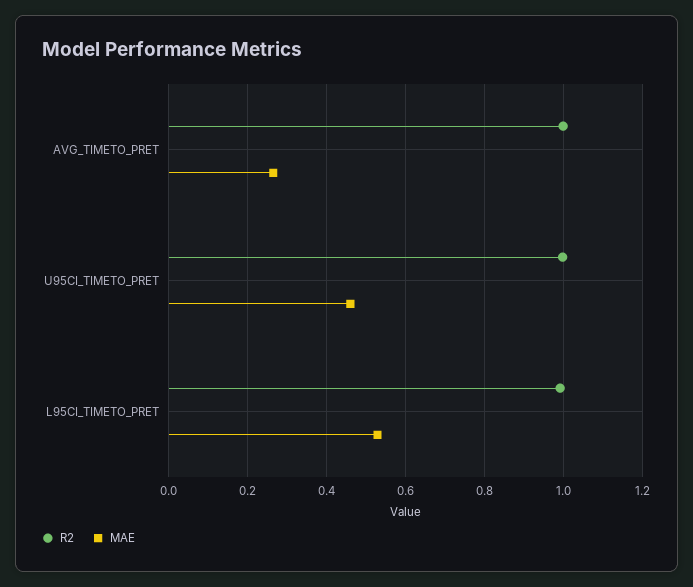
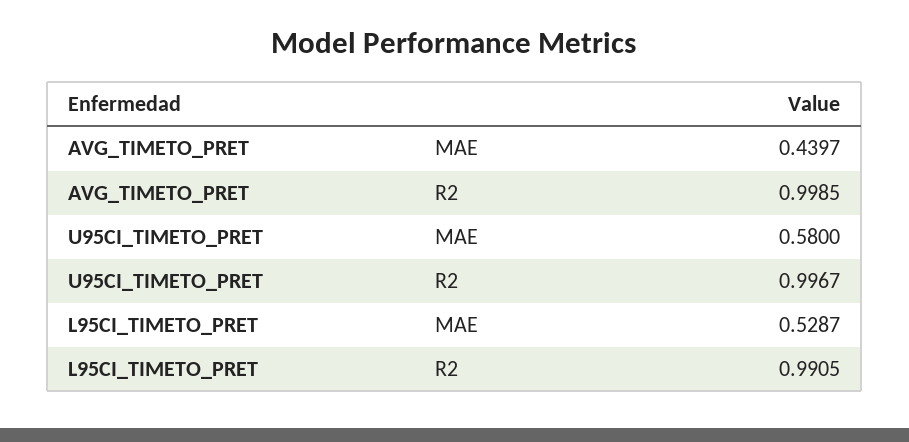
MAE, AVG_TIMETO_PRET: 0.26 -> 0.4397
MAE, U95CI_TIMETO_PRET: 0.46 -> 0.58

